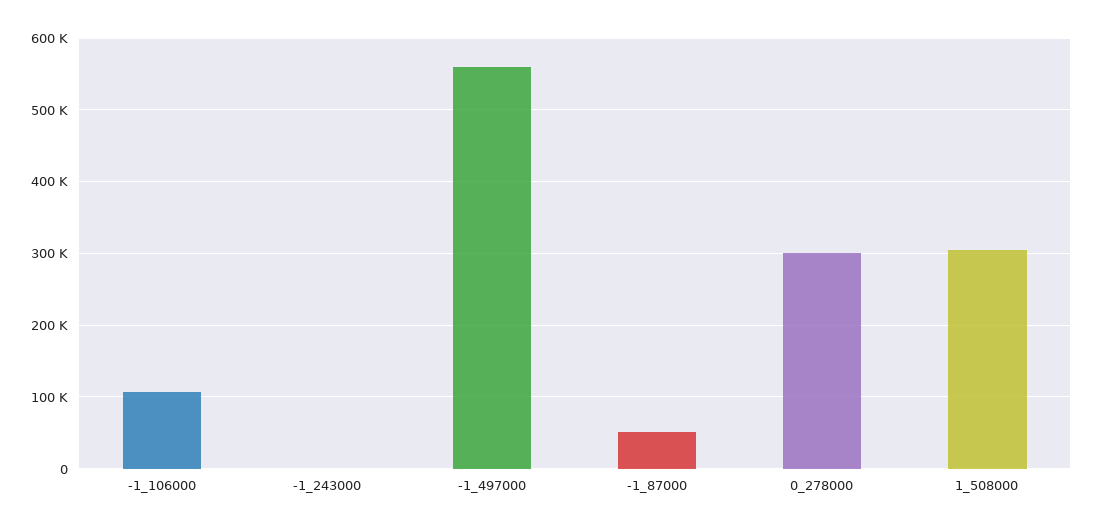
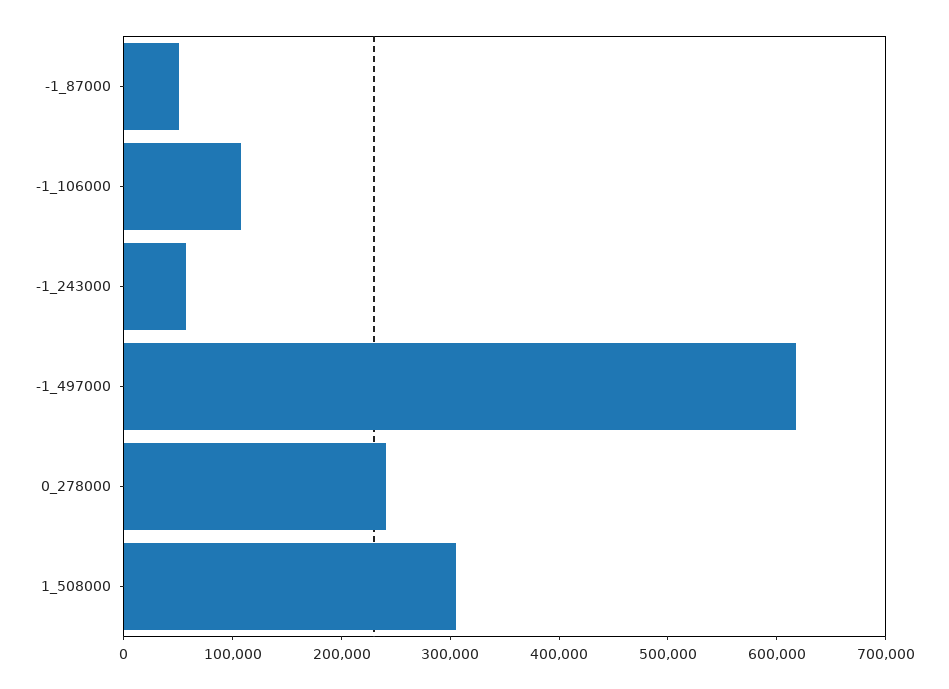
-1_243000: 0 -> 60000
-1_497000: 560000 -> 620000
0_278000: 300000 -> 240000

